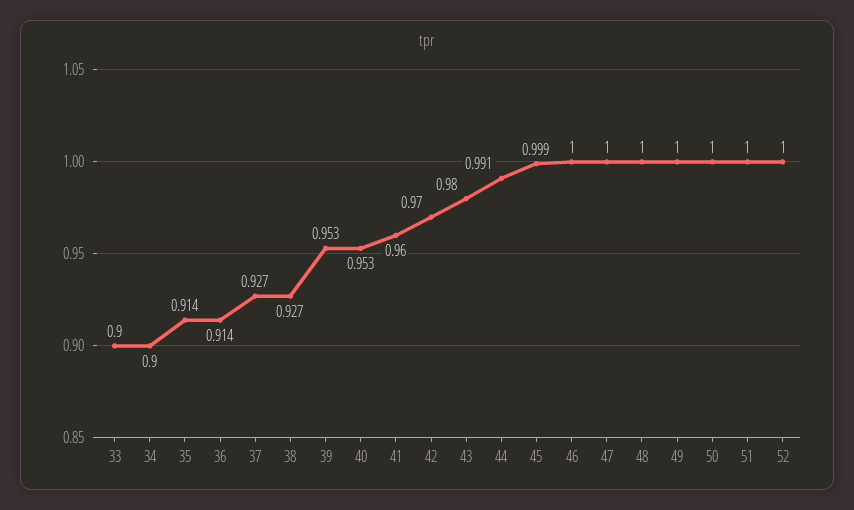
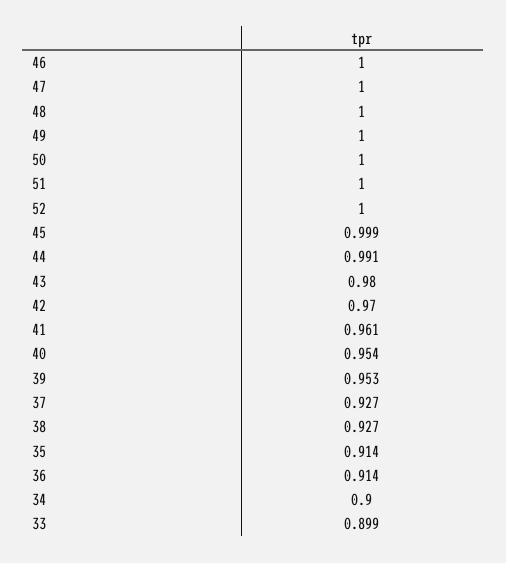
33: 0.9 -> 0.899
40: 0.953 -> 0.954
41: 0.96 -> 0.961

